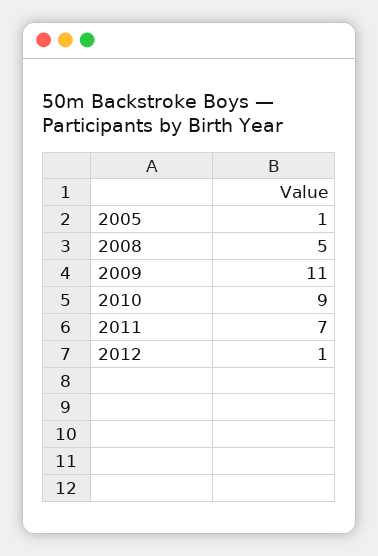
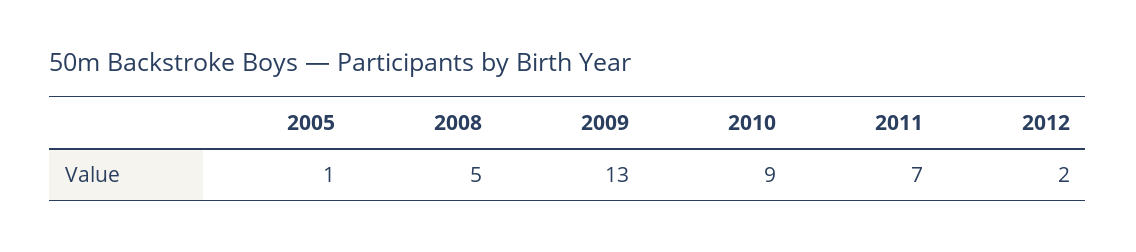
2009: 11 -> 13
2012: 1 -> 2

